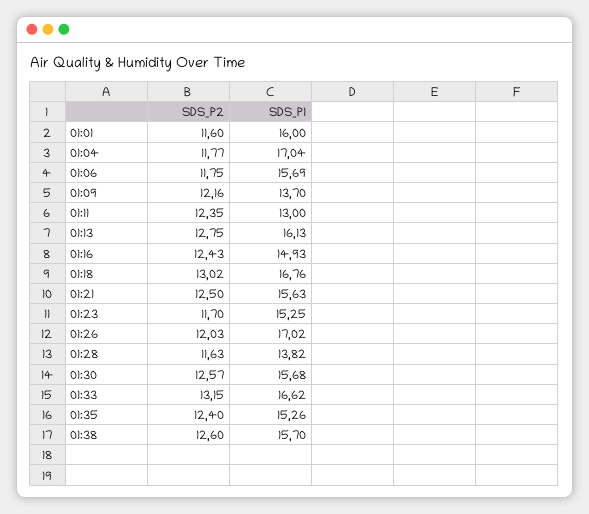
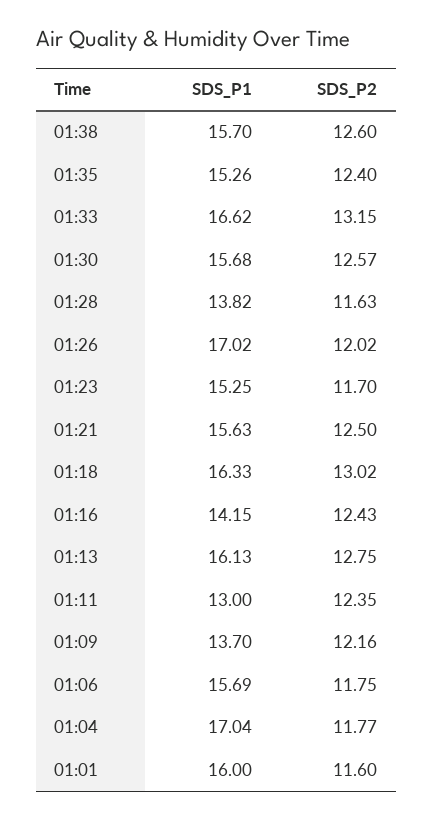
SDS_P1, 01:16: 14.93 -> 14.15
SDS_P1, 01:18: 16.76 -> 16.33
SDS_P2, 01:26: 12.03 -> 12.02

